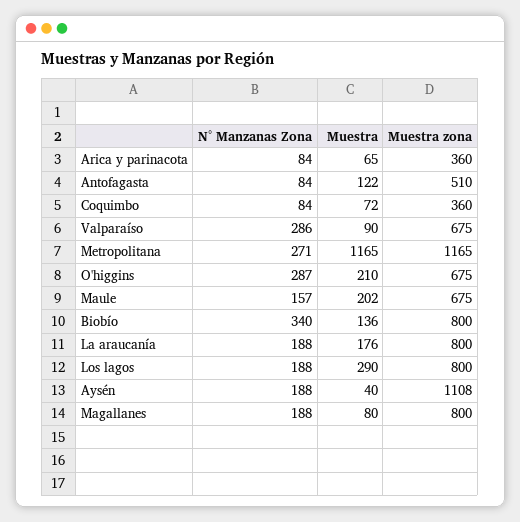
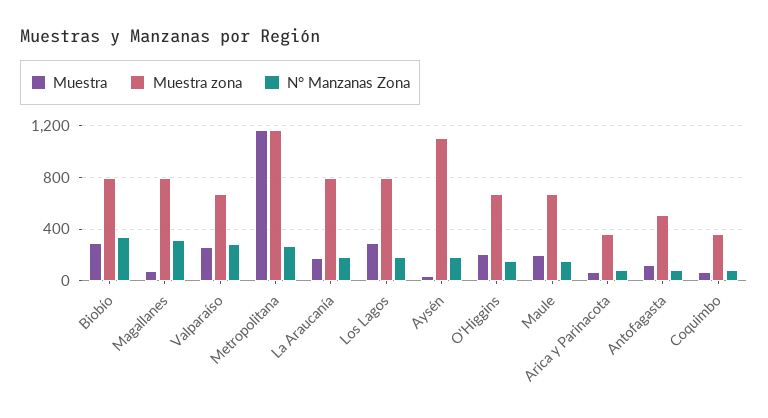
Muestra, Valparaíso: 90 -> 250
N° Manzanas Zona, O'higgins: 287 -> 150
Muestra, Biobío: 136 -> 300
N° Manzanas Zona, Magallanes: 188 -> 300

